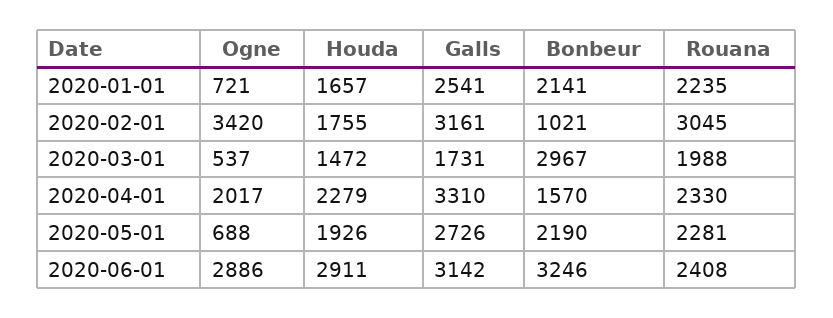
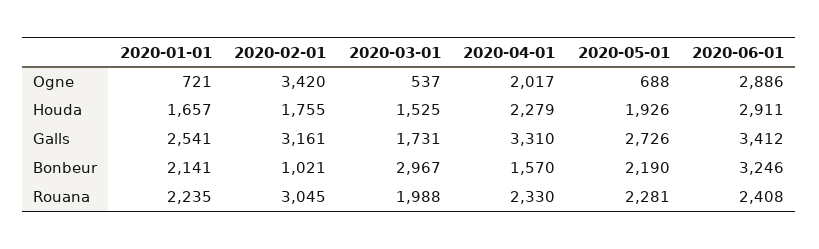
Houda, 2020-03-01: 1472 -> 1525
Galls, 2020-06-01: 3142 -> 3412

